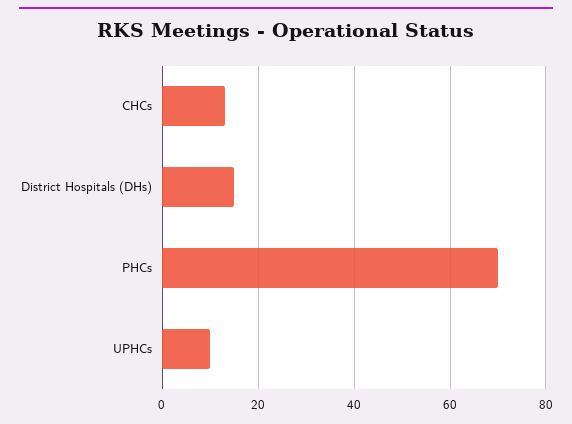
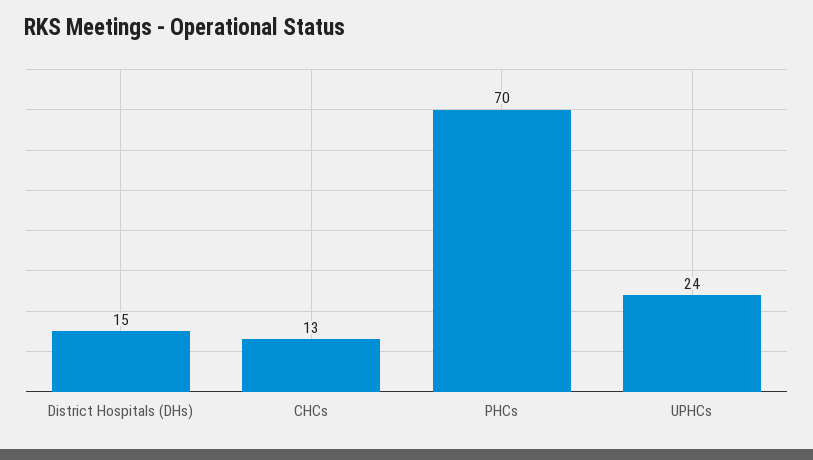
UPHCs: 10 -> 24

